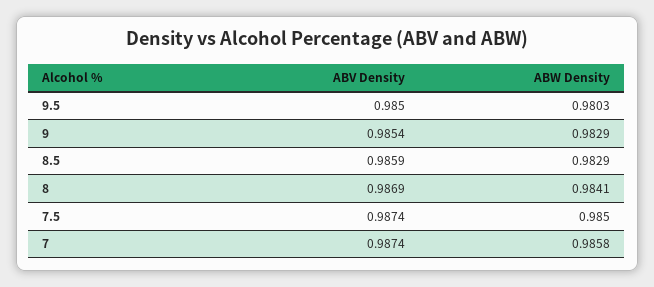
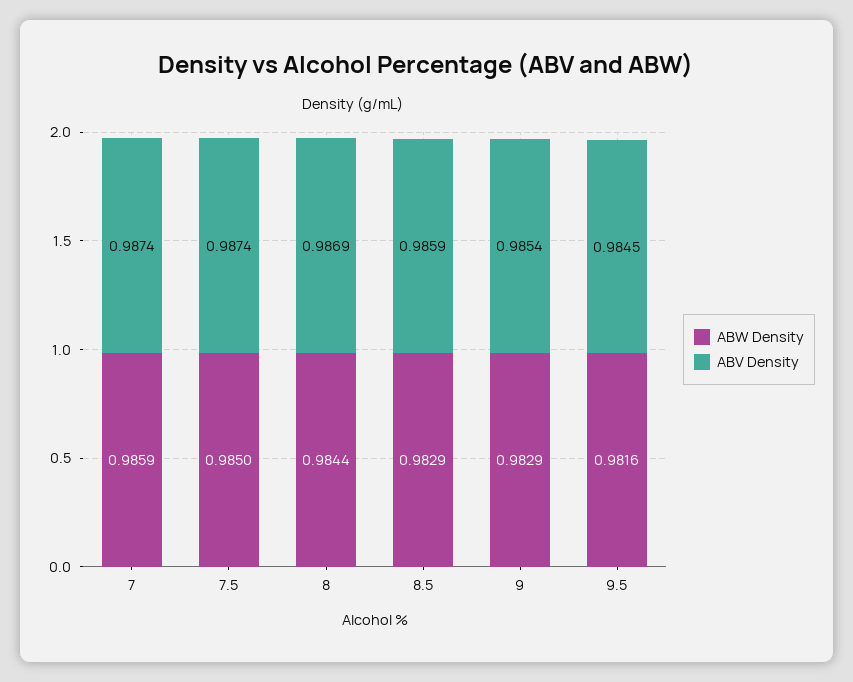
ABV Density, 9.5: 0.985 -> 0.9845
ABW Density, 9.5: 0.9803 -> 0.9816
ABW Density, 8: 0.9841 -> 0.9844
ABW Density, 7: 0.9858 -> 0.9859

